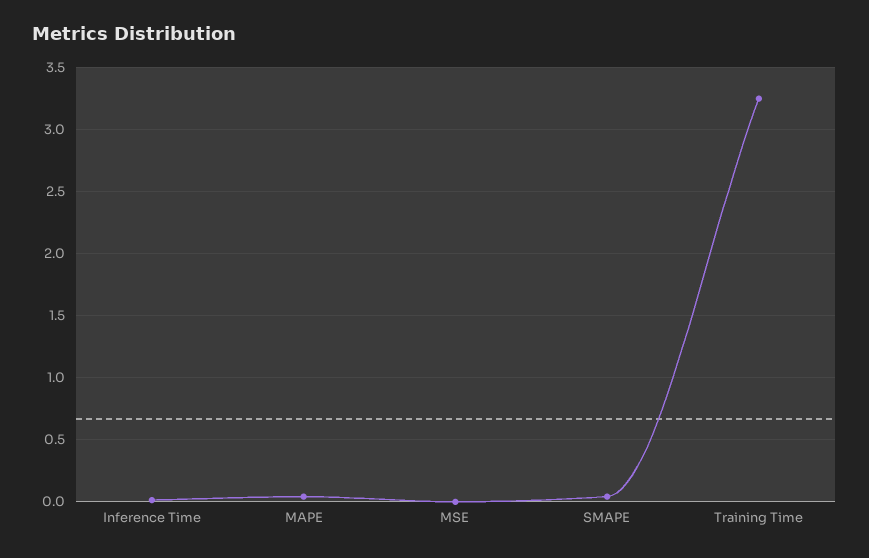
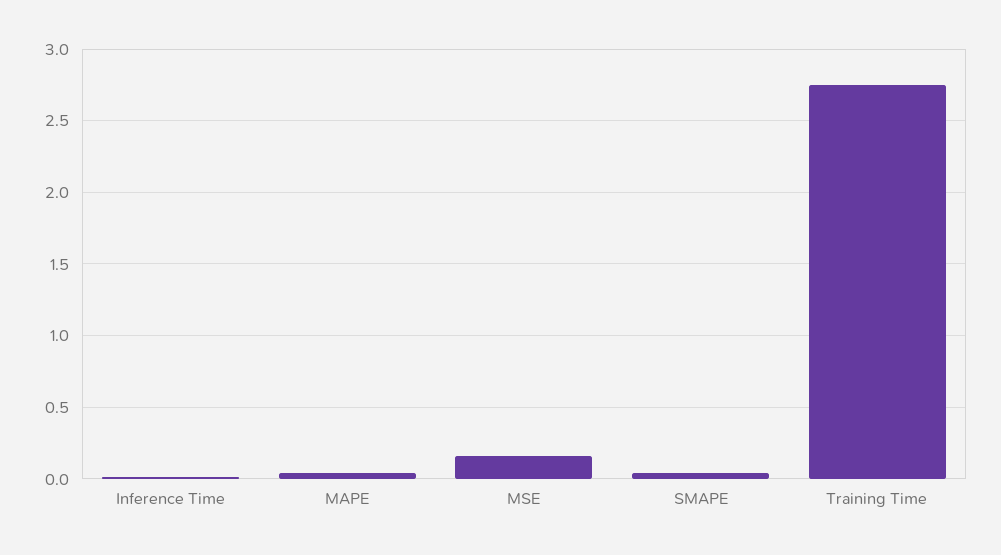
MSE: 0 -> 0.15
Training Time: 3.25 -> 2.75

